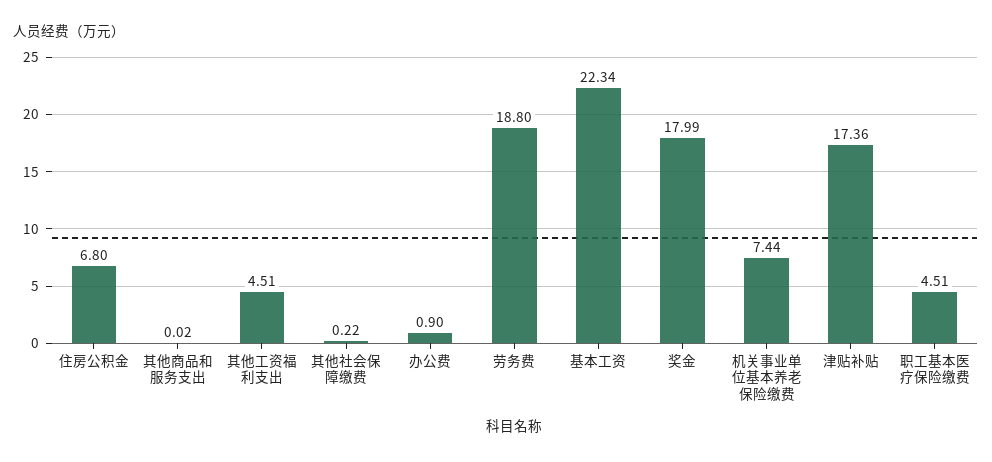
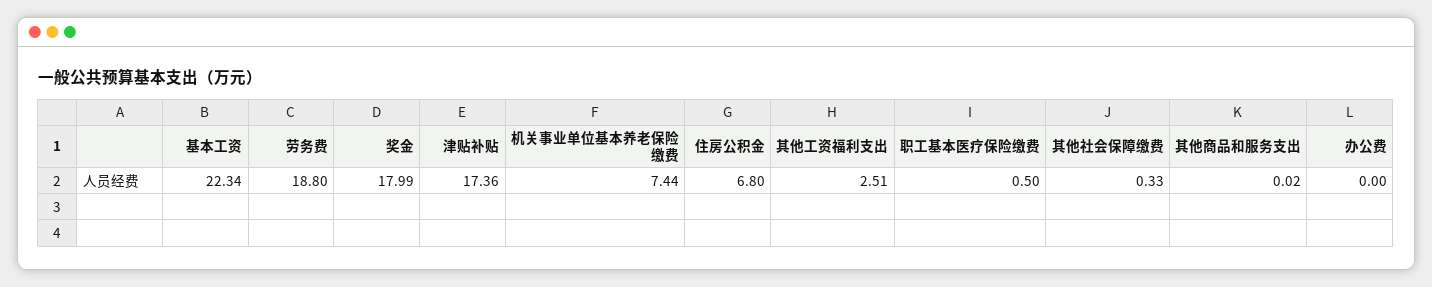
其他工资福利支出: 4.51 -> 2.51
其他社会保障缴费: 0.22 -> 0.33
办公费: 0.9 -> 0
职工基本医疗保险缴费: 4.51 -> 0.5

